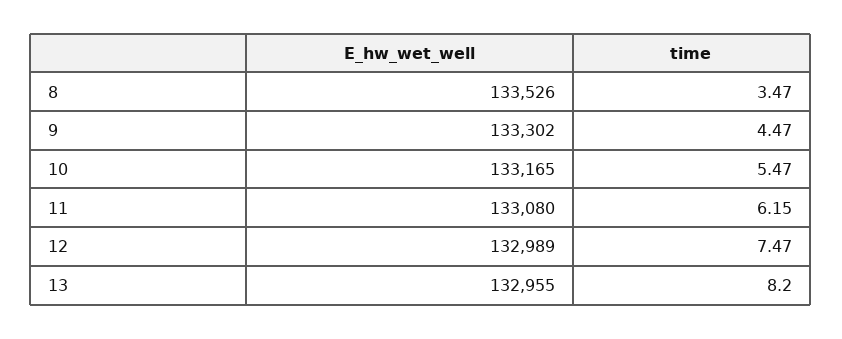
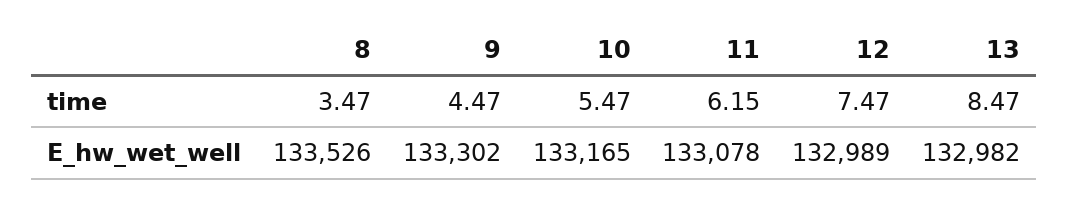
E_hw_wet_well, 11: 133080 -> 133078
E_hw_wet_well, 13: 132955 -> 132982
time, 13: 8.2 -> 8.47

